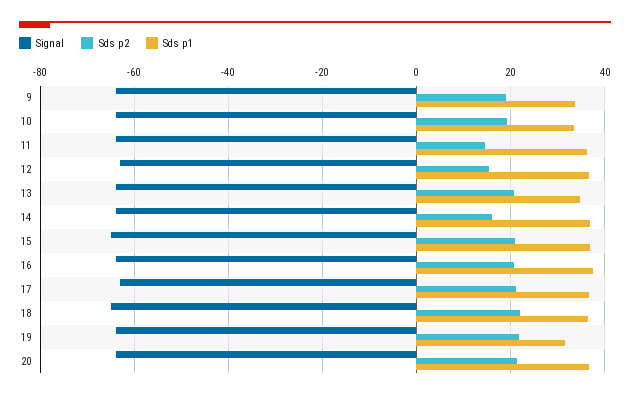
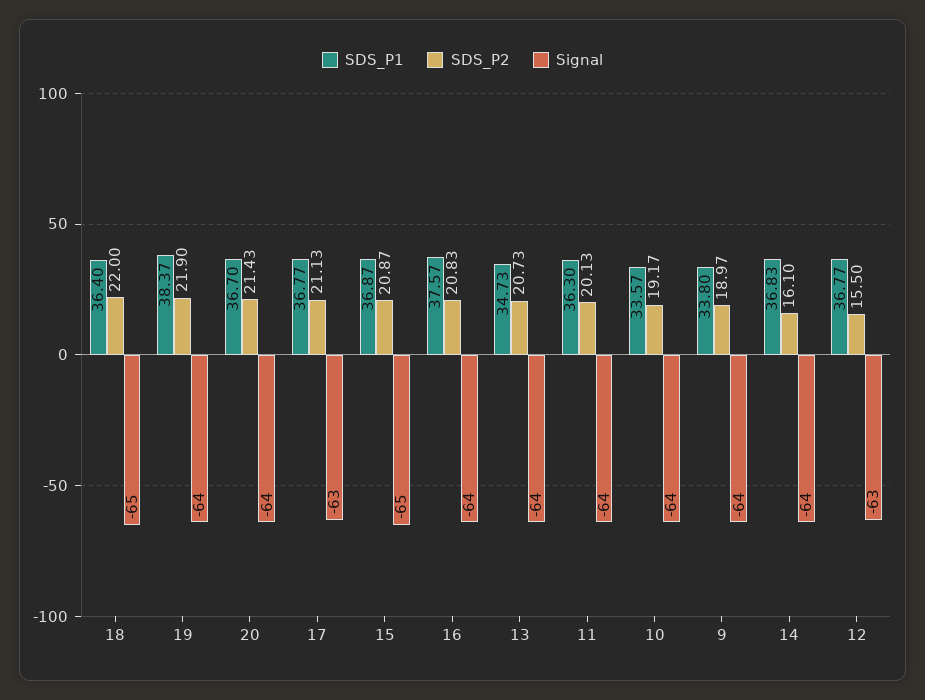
Sds p2, 11: 14 -> 20.13
Sds p1, 19: 32 -> 38.37

